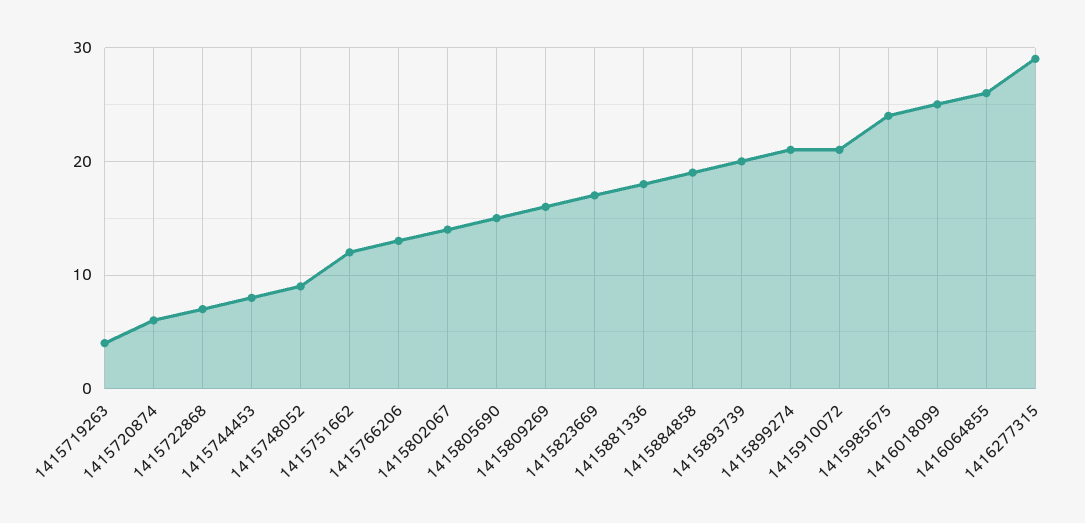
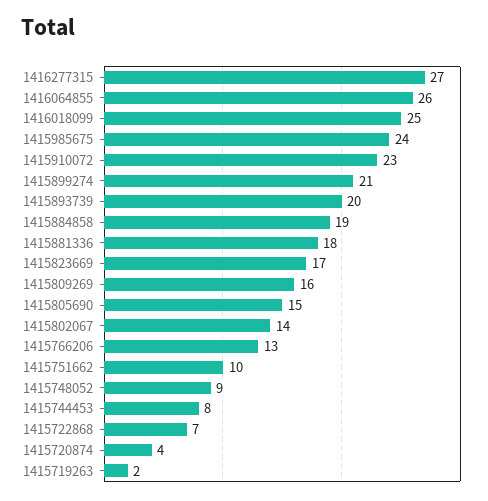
1415719263: 4 -> 2
1415720874: 6 -> 4
1415751662: 12 -> 10
1415910072: 21 -> 23
1416277315: 29 -> 27

